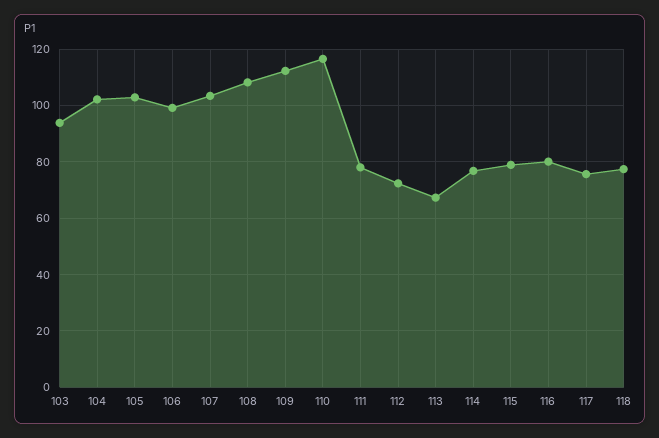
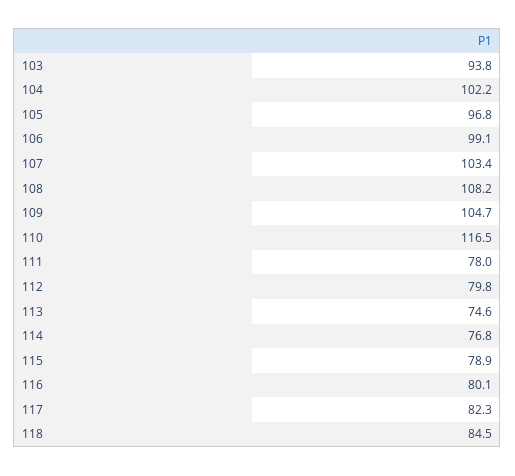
105: 102.5 -> 96.8
109: 112.5 -> 104.7
112: 72.5 -> 79.8
113: 67.5 -> 74.6
117: 75 -> 82.3
118: 77.5 -> 84.5

